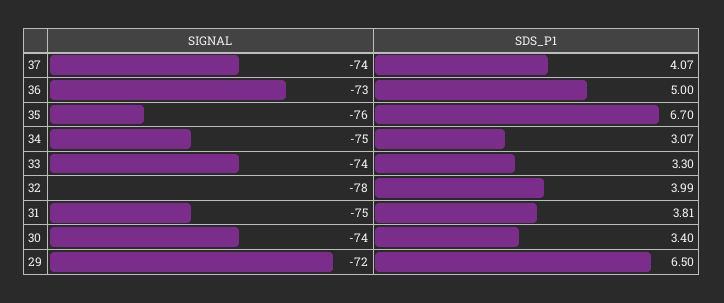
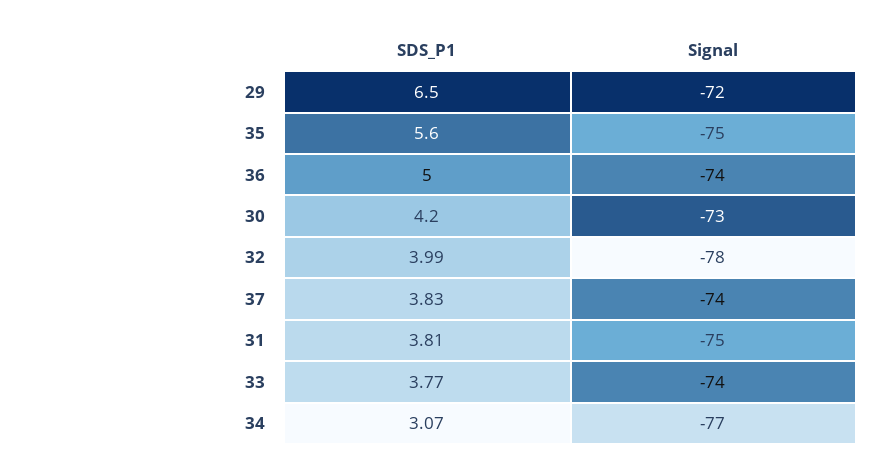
SDS_P1, 37: 4.07 -> 3.83
SIGNAL, 36: -73 -> -74
SIGNAL, 35: -76 -> -75
SDS_P1, 35: 6.7 -> 5.6
SIGNAL, 34: -75 -> -77
SDS_P1, 33: 3.3 -> 3.77
SIGNAL, 30: -74 -> -73
SDS_P1, 30: 3.4 -> 4.2

